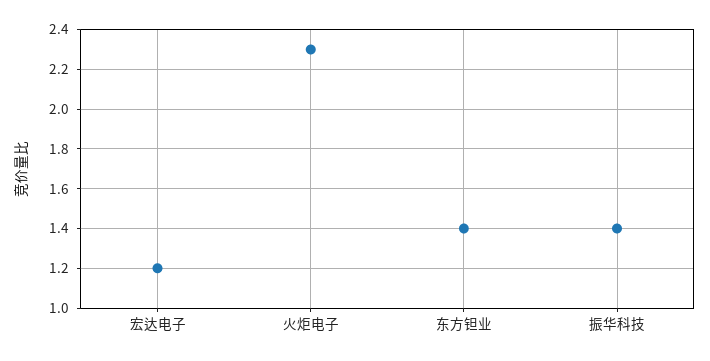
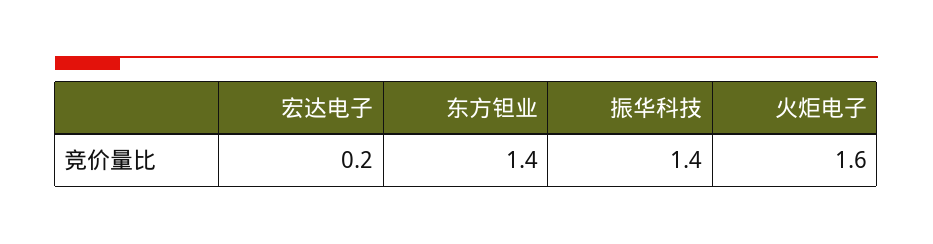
宏达电子: 1.2 -> 0.2
火炬电子: 2.3 -> 1.6

